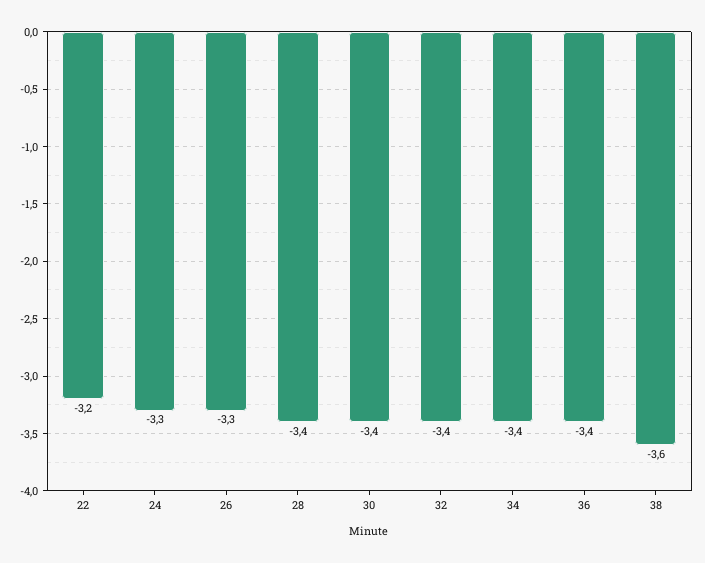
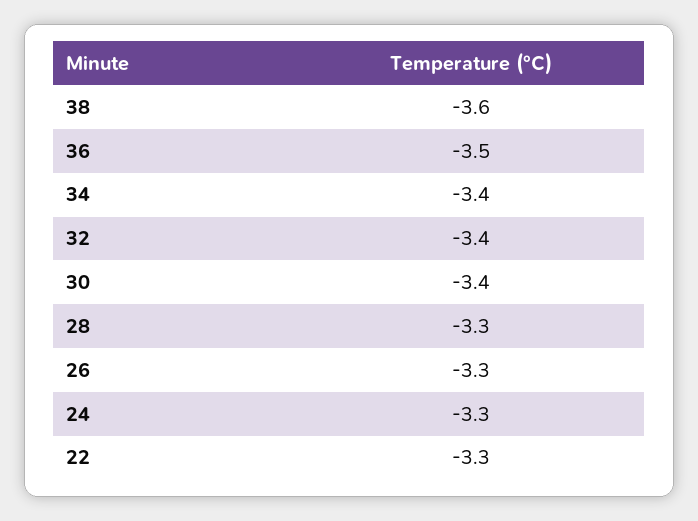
22: -3.2 -> -3.3
28: -3.4 -> -3.3
36: -3.4 -> -3.5

